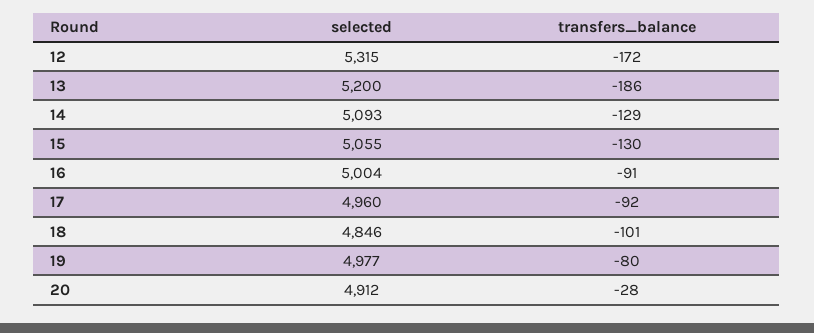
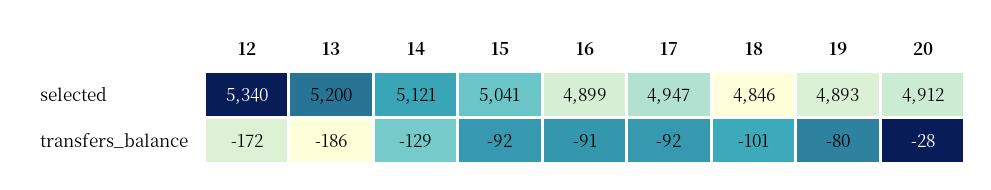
selected, 12: 5315 -> 5340
selected, 14: 5093 -> 5121
selected, 15: 5055 -> 5041
transfers_balance, 15: -130 -> -92
selected, 16: 5004 -> 4899
selected, 17: 4960 -> 4947
selected, 19: 4977 -> 4893

